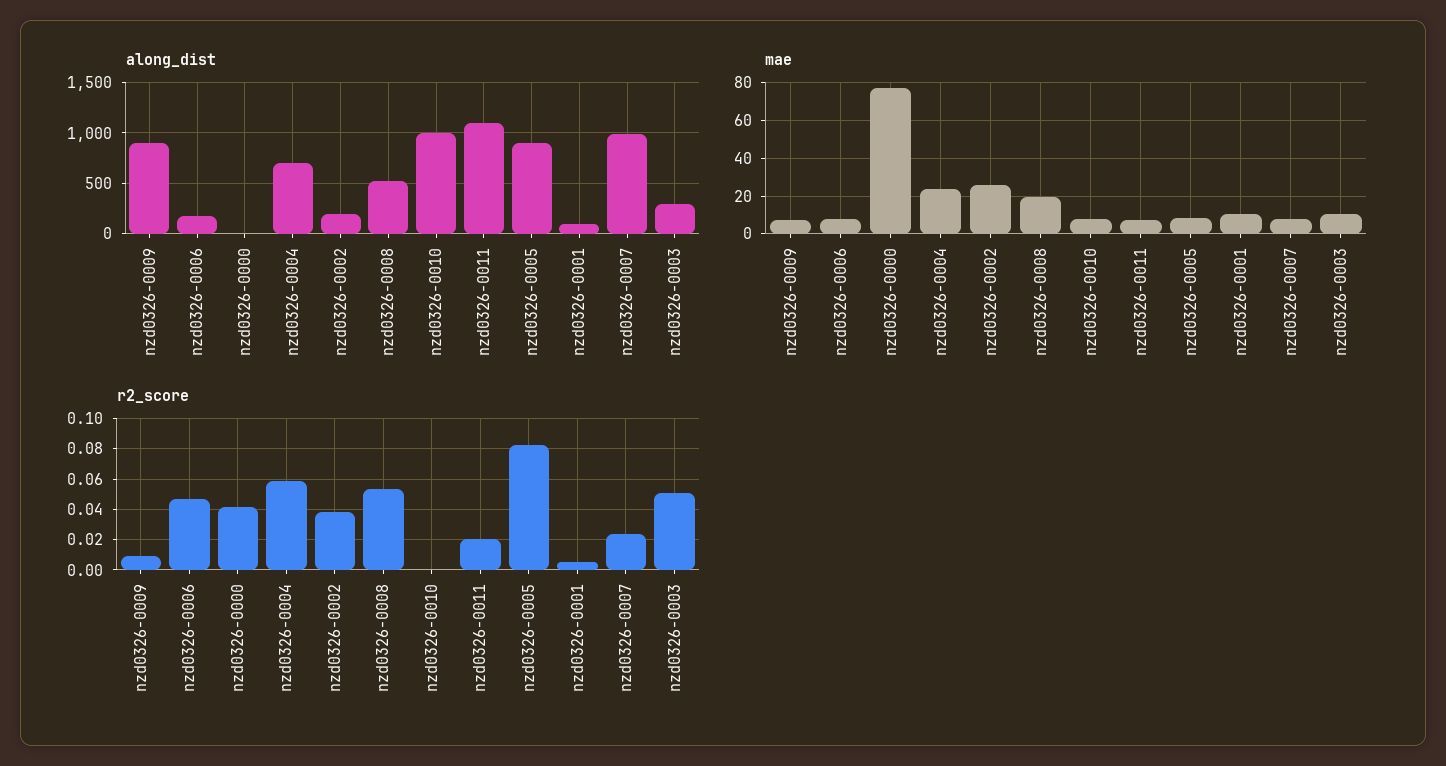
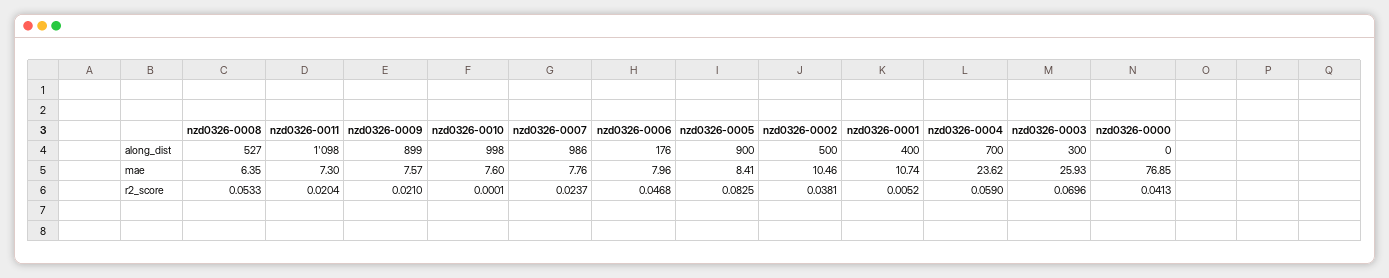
along_dist, nzd0326-0002: 200 -> 500
along_dist, nzd0326-0001: 100 -> 400
mae, nzd0326-0002: 25 -> 10.46
mae, nzd0326-0008: 20 -> 6.35
mae, nzd0326-0003: 10 -> 25.93
r2_score, nzd0326-0009: 0.01 -> 0.021
r2_score, nzd0326-0003: 0.05 -> 0.0696

